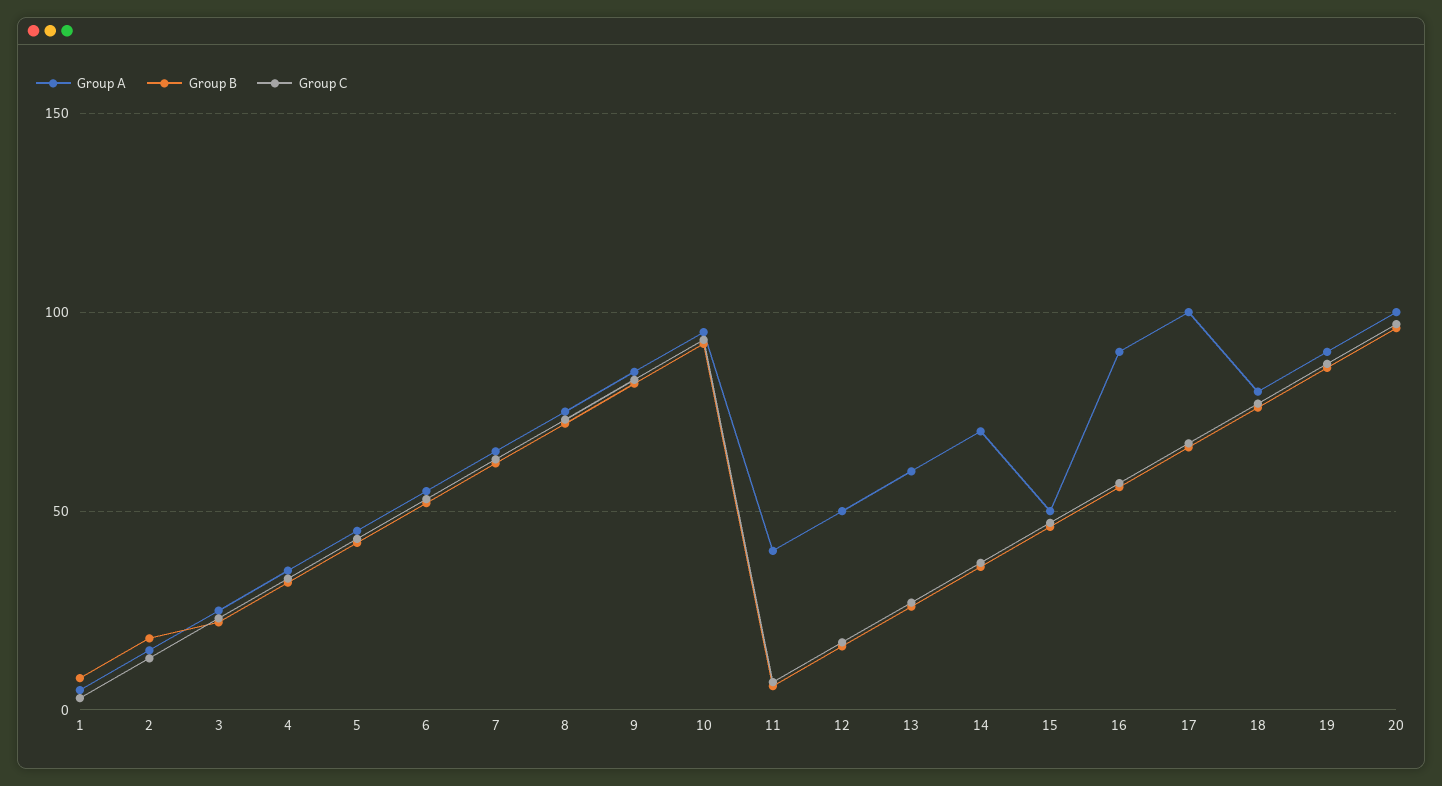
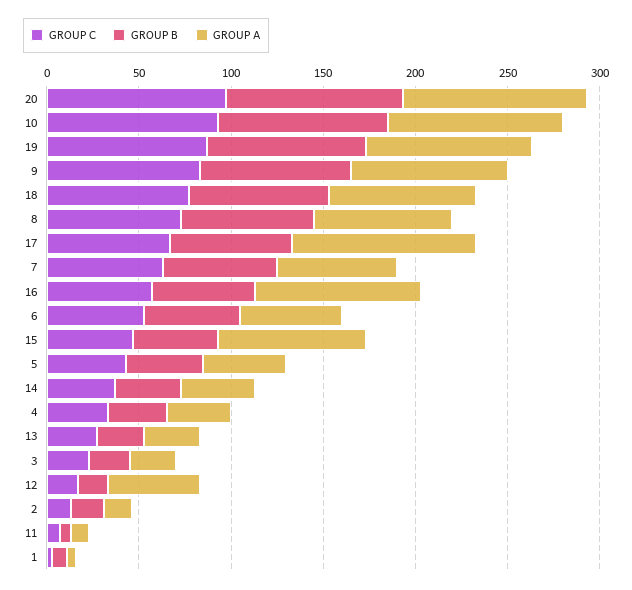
Group A, 11: 40 -> 10
Group A, 13: 60 -> 30
Group A, 14: 70 -> 40
Group A, 15: 50 -> 80

